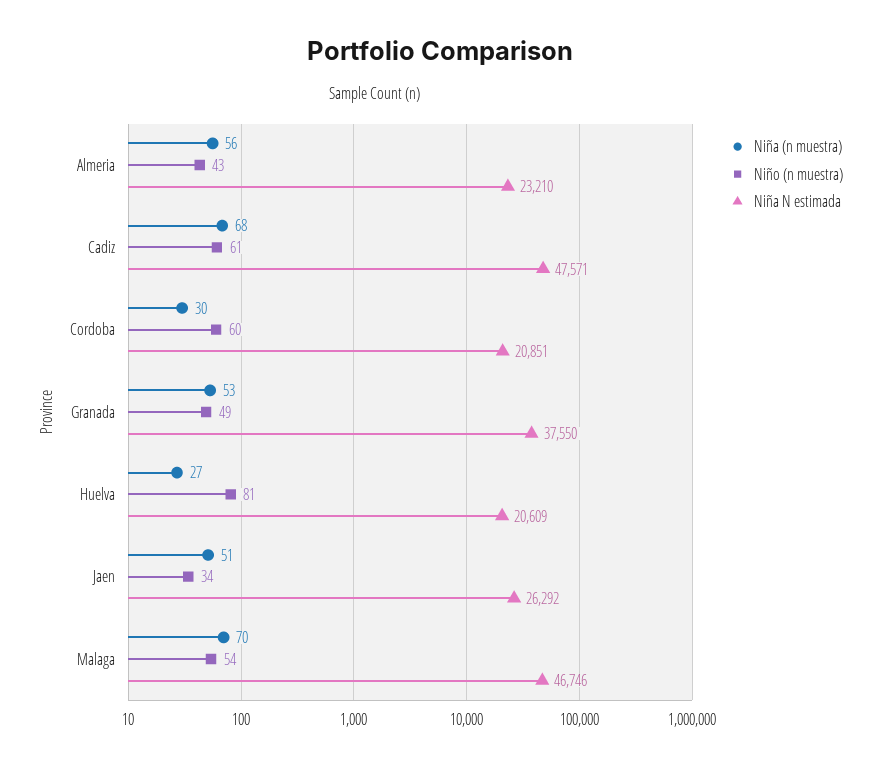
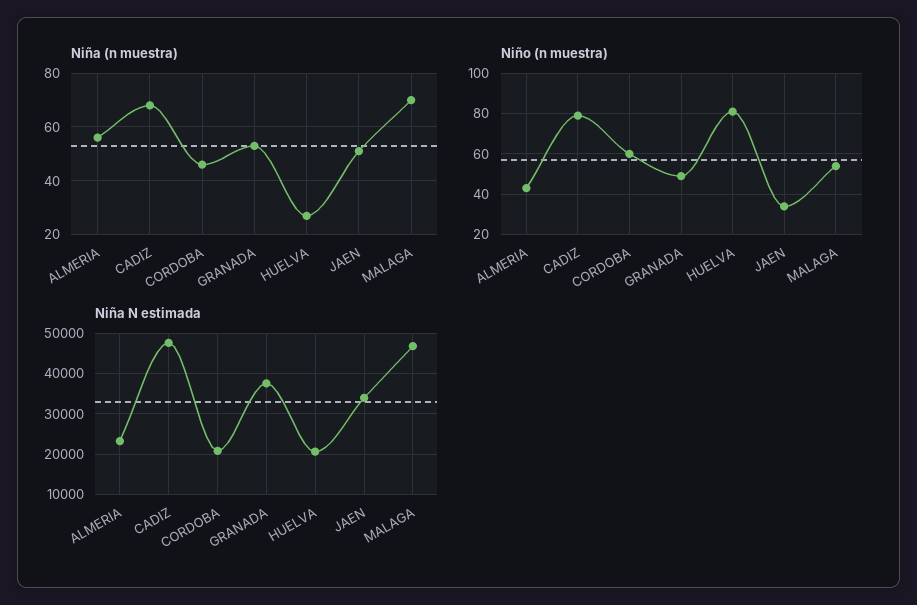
Niño (n muestra), Cadiz: 61 -> 80
Niña (n muestra), Cordoba: 30 -> 45
Niña N estimada, Jaen: 26292 -> 34000

